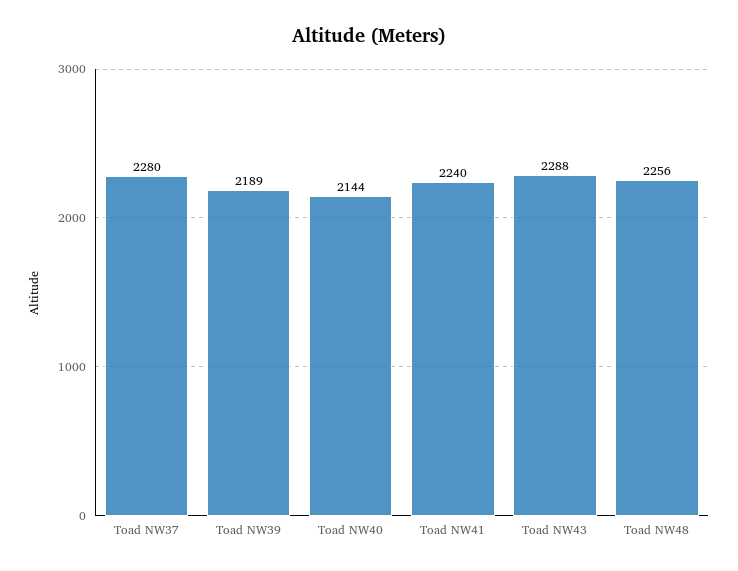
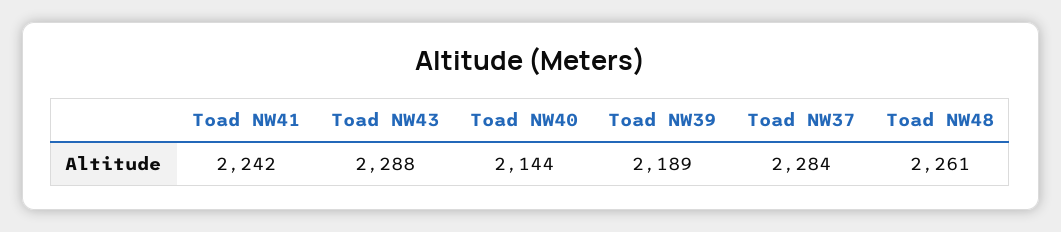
Toad NW37: 2280 -> 2284
Toad NW41: 2240 -> 2242
Toad NW48: 2256 -> 2261

